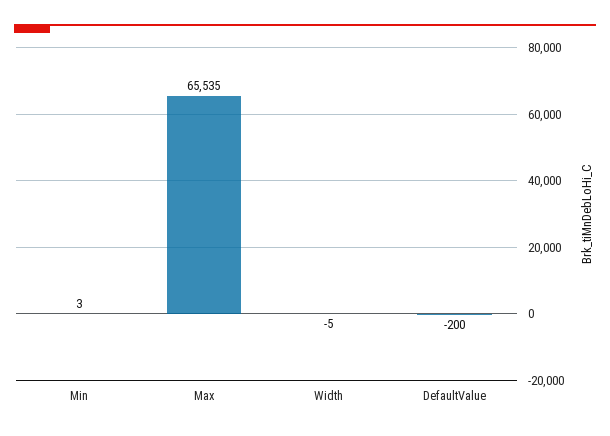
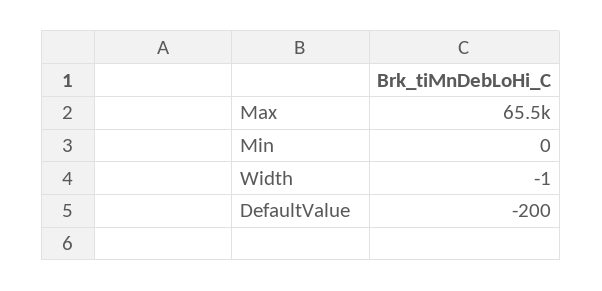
Min: 3 -> 0
Width: -5 -> -1

